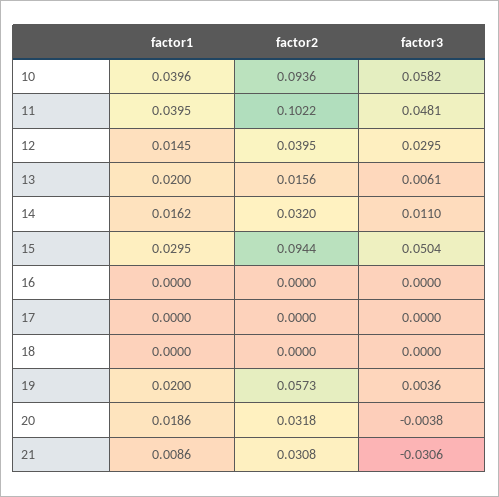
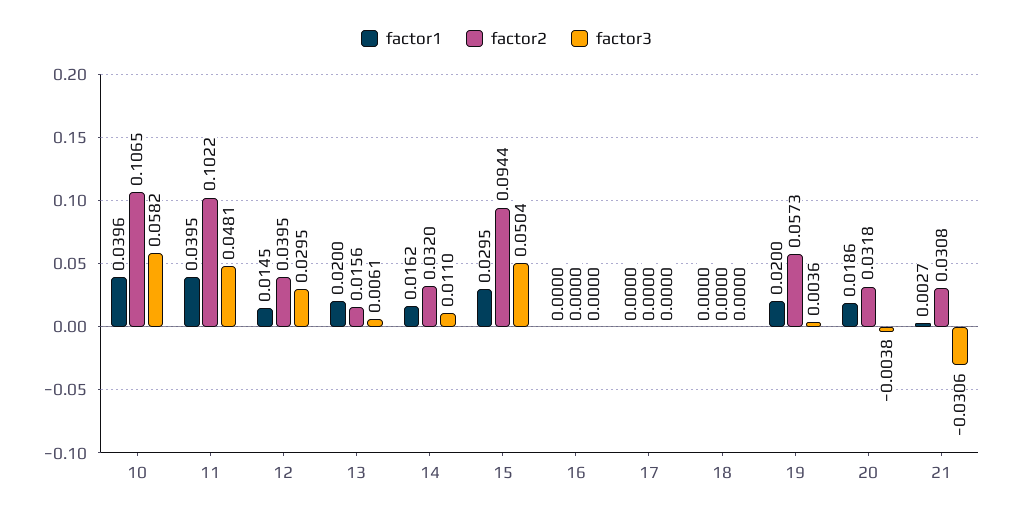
factor2, 10: 0.0936 -> 0.1065
factor1, 21: 0.0086 -> 0.0027

